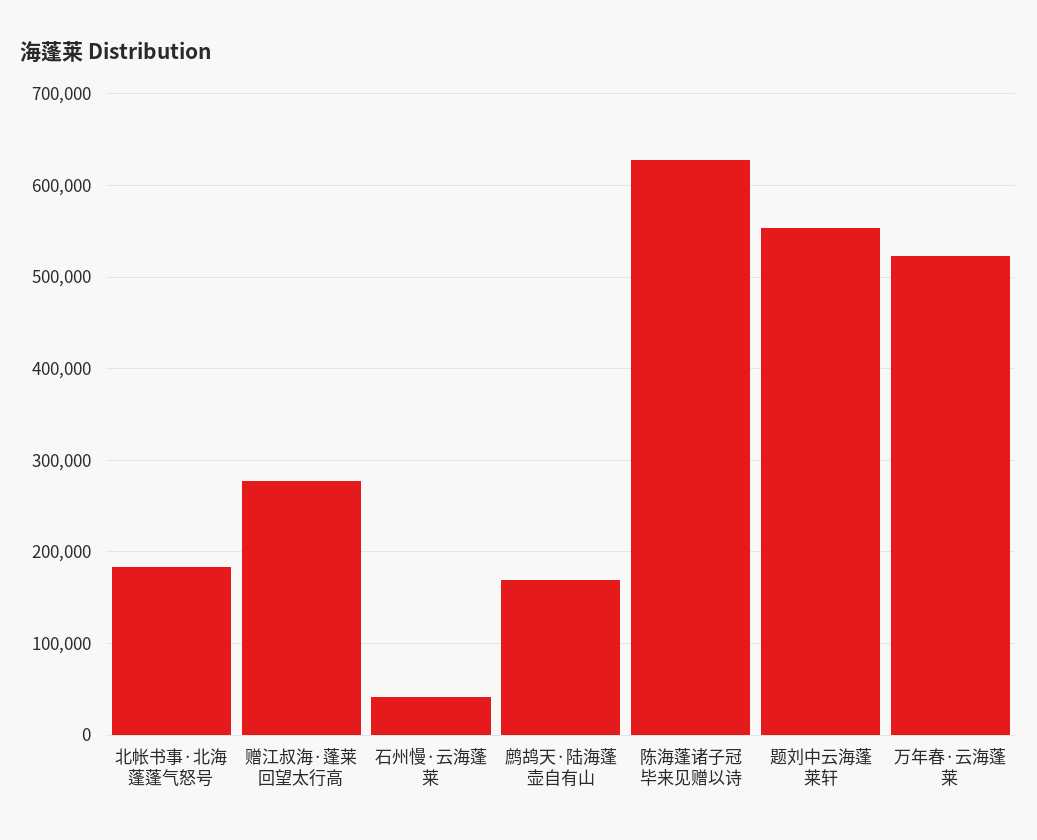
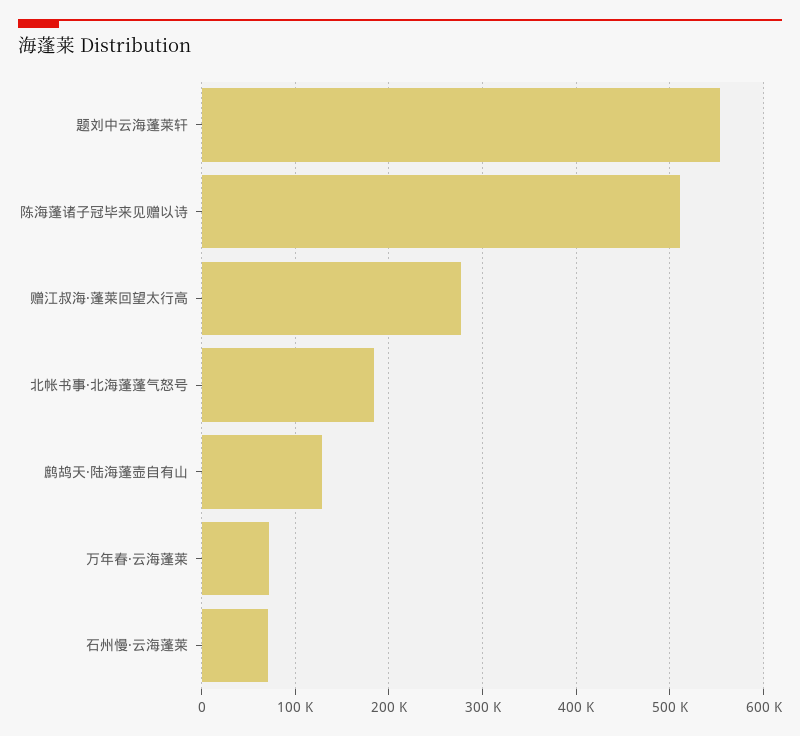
石州慢·云海蓬莱: 40000 -> 70000
鹧鸪天·陆海蓬壶自有山: 170000 -> 130000
陈海蓬诸子冠毕来见赠以诗: 630000 -> 510000
万年春·云海蓬莱: 520000 -> 70000

